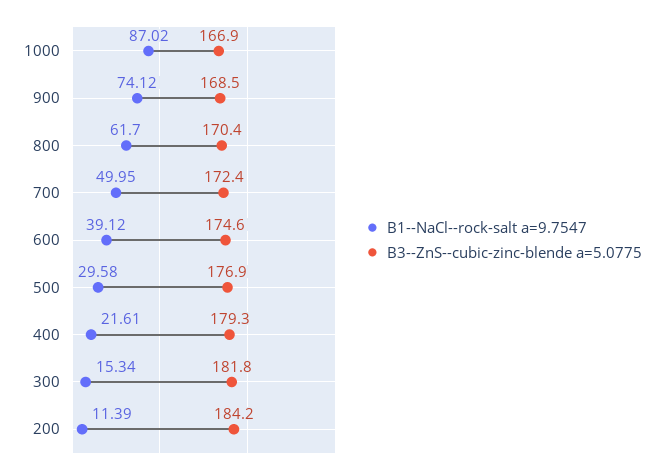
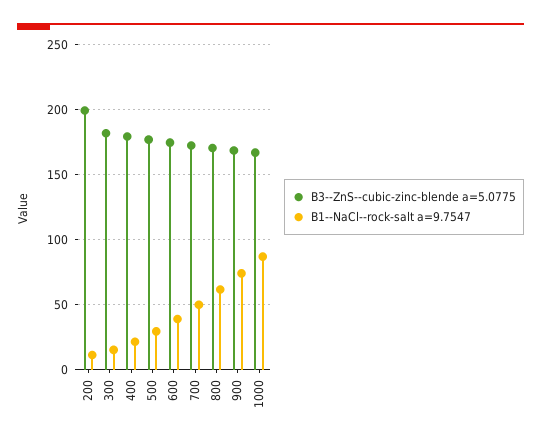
B3--ZnS--cubic-zinc-blende a=5.0775, 200: 184.2 -> 200

